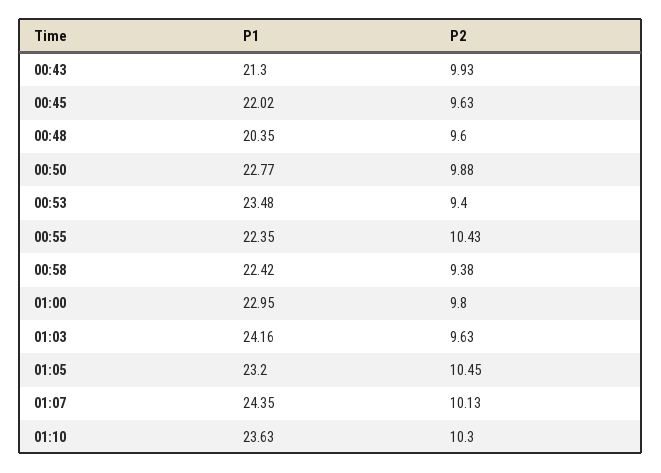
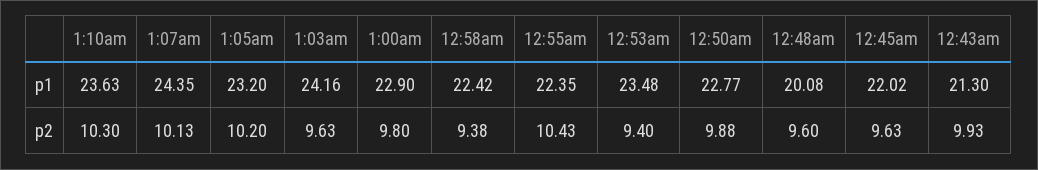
P1, 00:48: 20.35 -> 20.08
P1, 01:00: 22.95 -> 22.9
P2, 01:05: 10.45 -> 10.2

